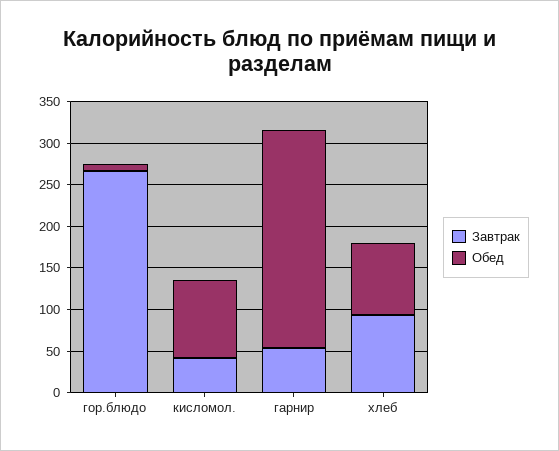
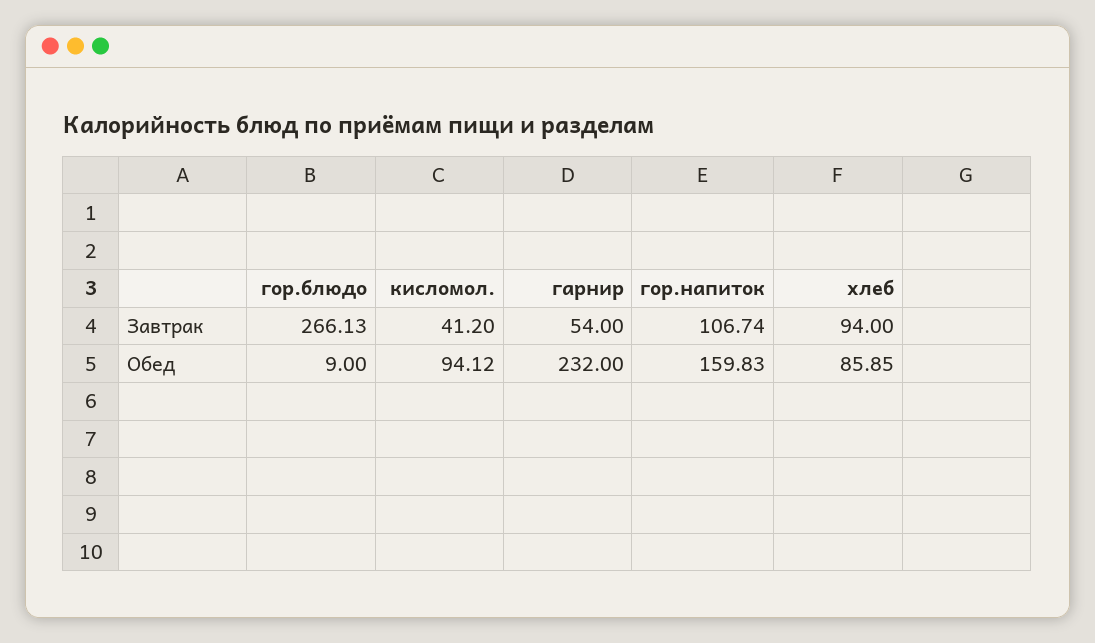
Обед, гарнир: 260 -> 232
Завтрак, гор.напиток: none -> 106.74
Обед, гор.напиток: none -> 159.83

